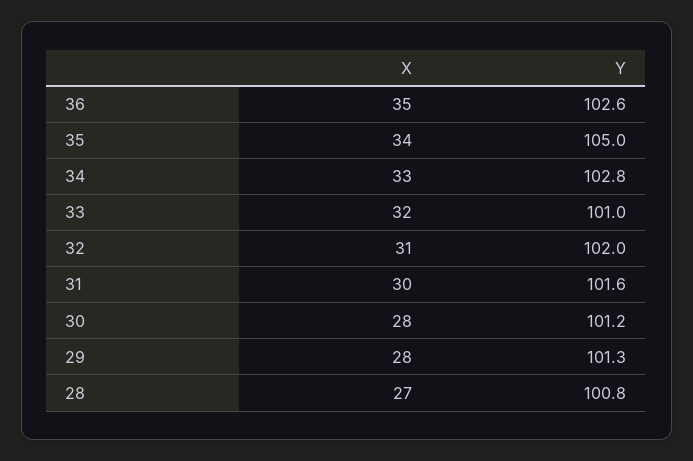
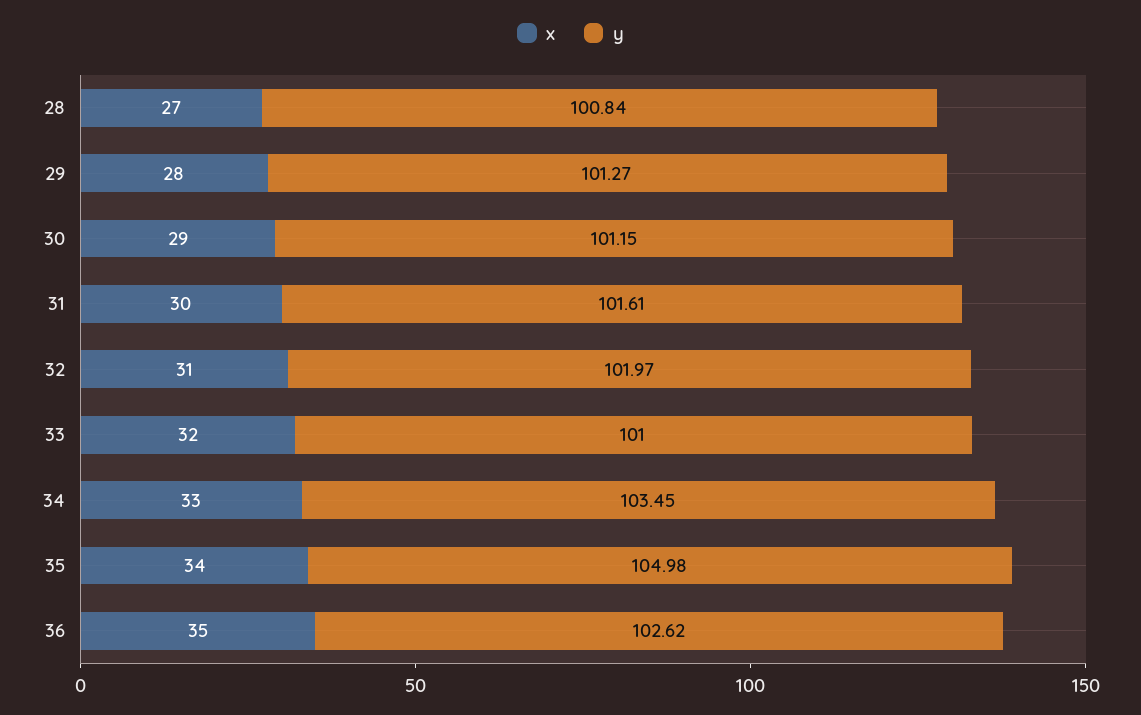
Y, 34: 102.8 -> 103.45
X, 30: 28 -> 29

